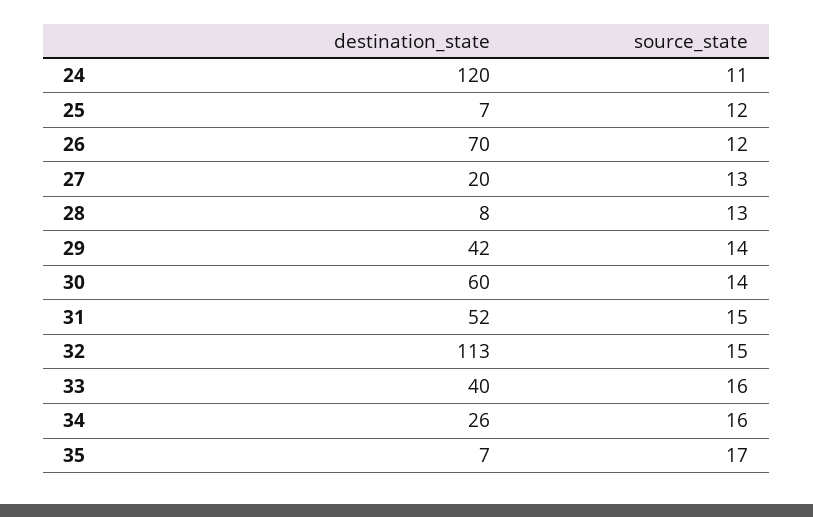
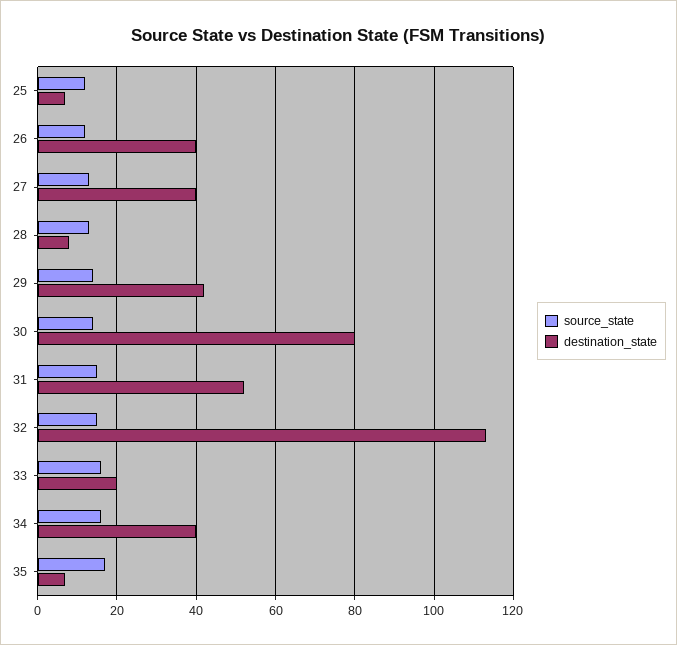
destination_state, 24: 120 -> none
source_state, 24: 11 -> none
destination_state, 26: 70 -> 40
destination_state, 27: 20 -> 40
destination_state, 30: 60 -> 80
destination_state, 33: 40 -> 20
destination_state, 34: 26 -> 40

